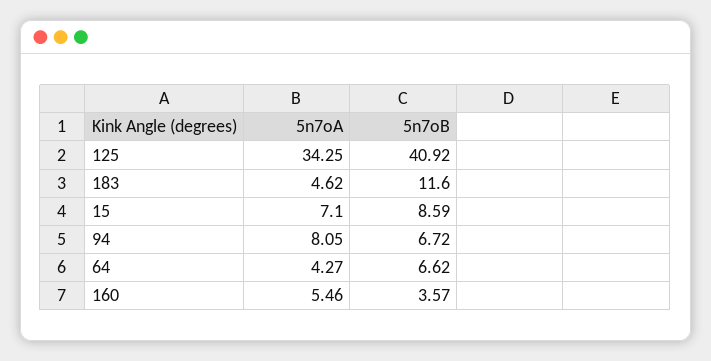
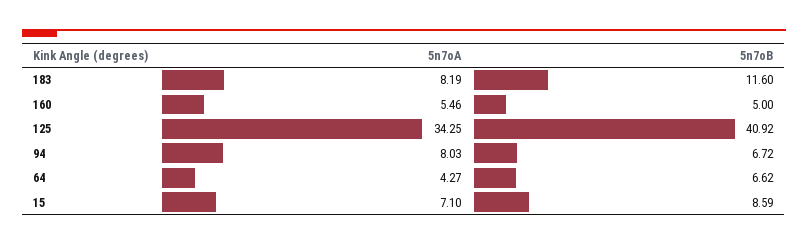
5n7oA, 183: 4.62 -> 8.19
5n7oA, 94: 8.05 -> 8.03
5n7oB, 160: 3.57 -> 5

